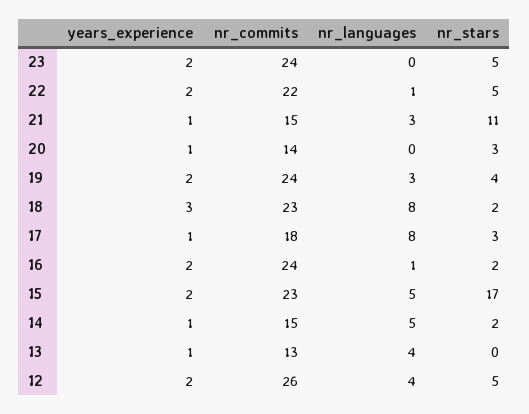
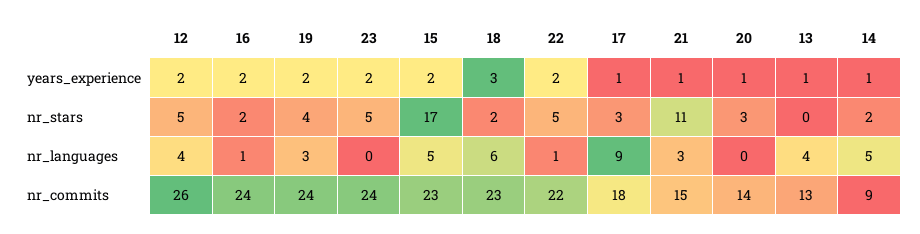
nr_languages, 18: 8 -> 6
nr_languages, 17: 8 -> 9
nr_commits, 14: 15 -> 9

